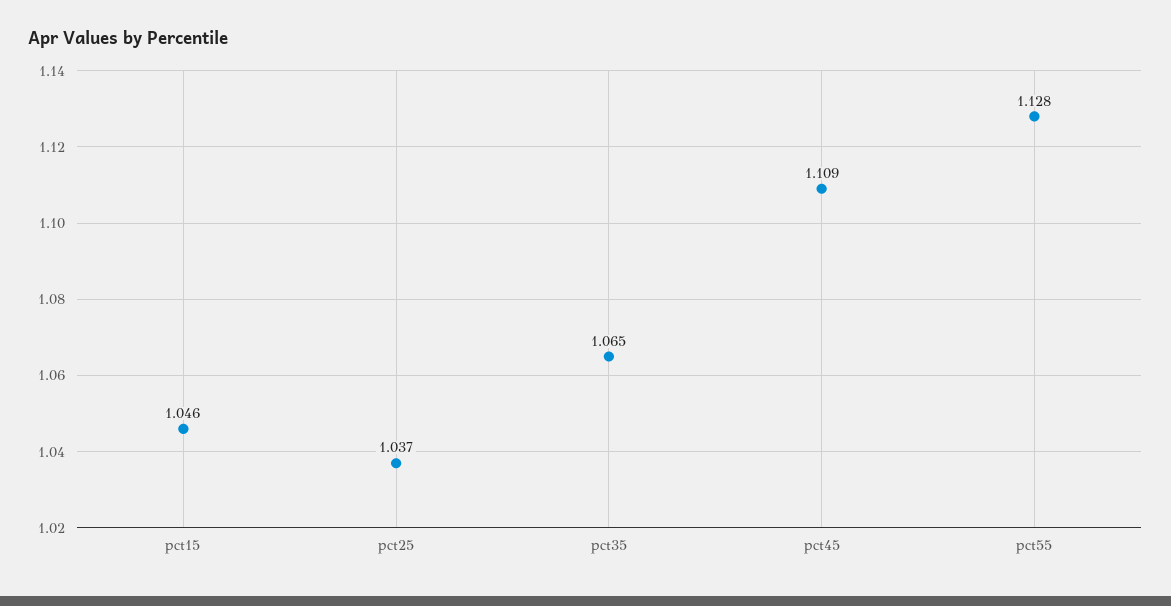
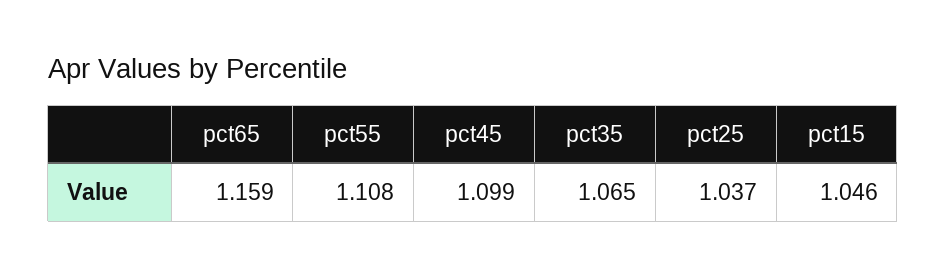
pct45: 1.109 -> 1.099
pct55: 1.128 -> 1.108
pct65: none -> 1.159

